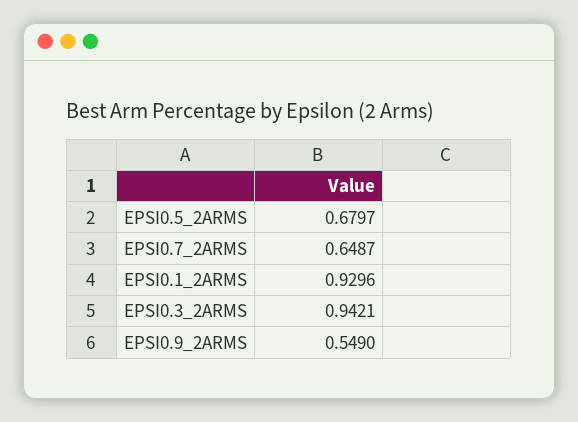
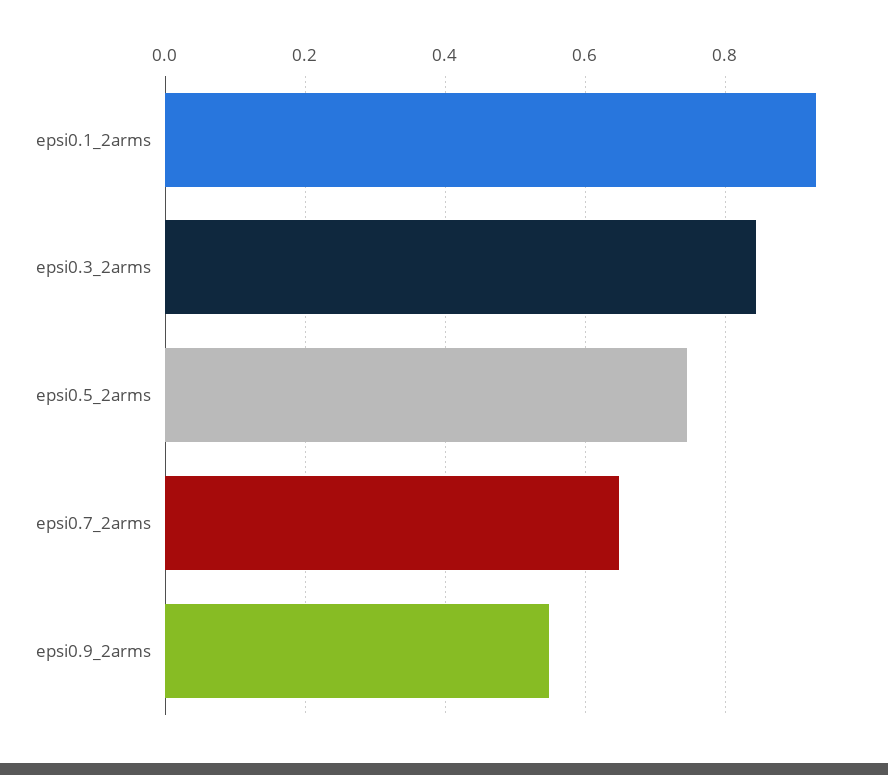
EPSI0.5_2ARMS: 0.6797 -> 0.74
EPSI0.3_2ARMS: 0.9421 -> 0.84

